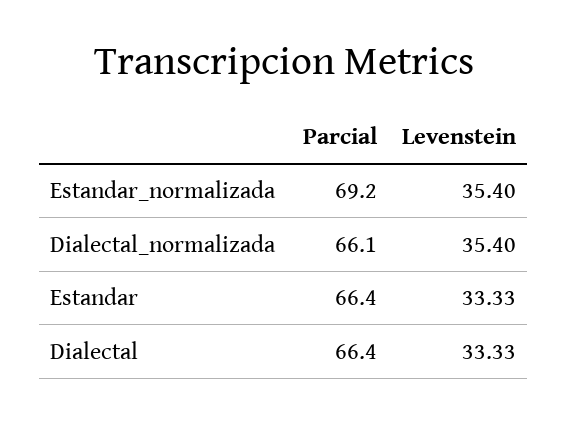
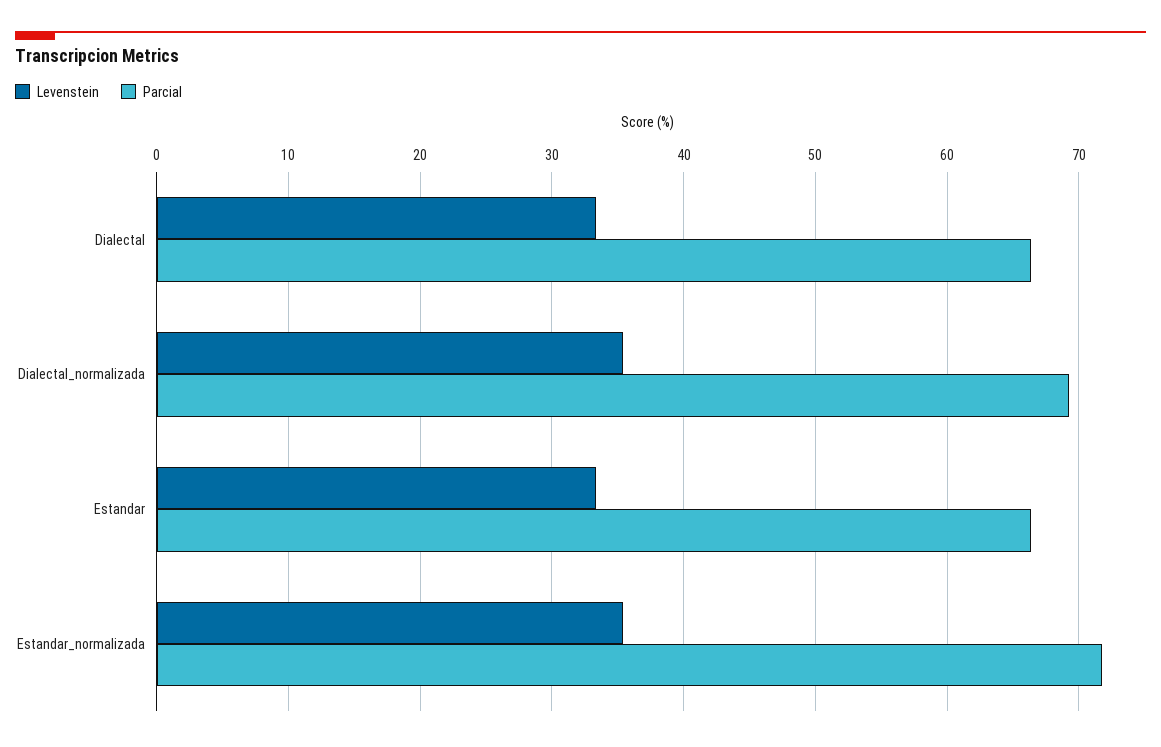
Parcial, Estandar_normalizada: 69.2 -> 72
Parcial, Dialectal_normalizada: 66.1 -> 69

